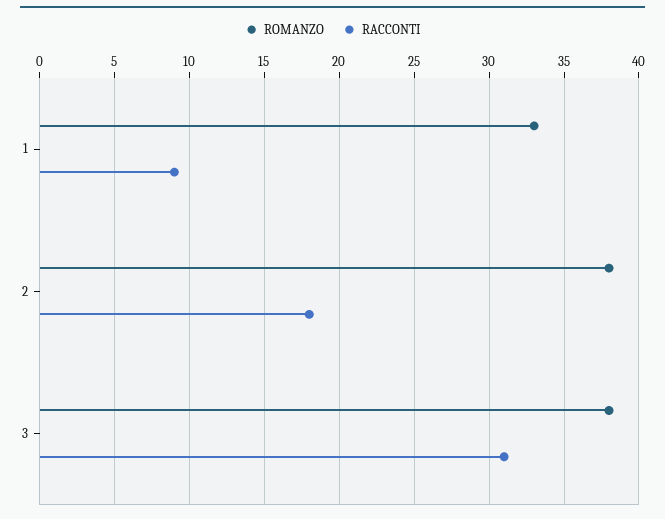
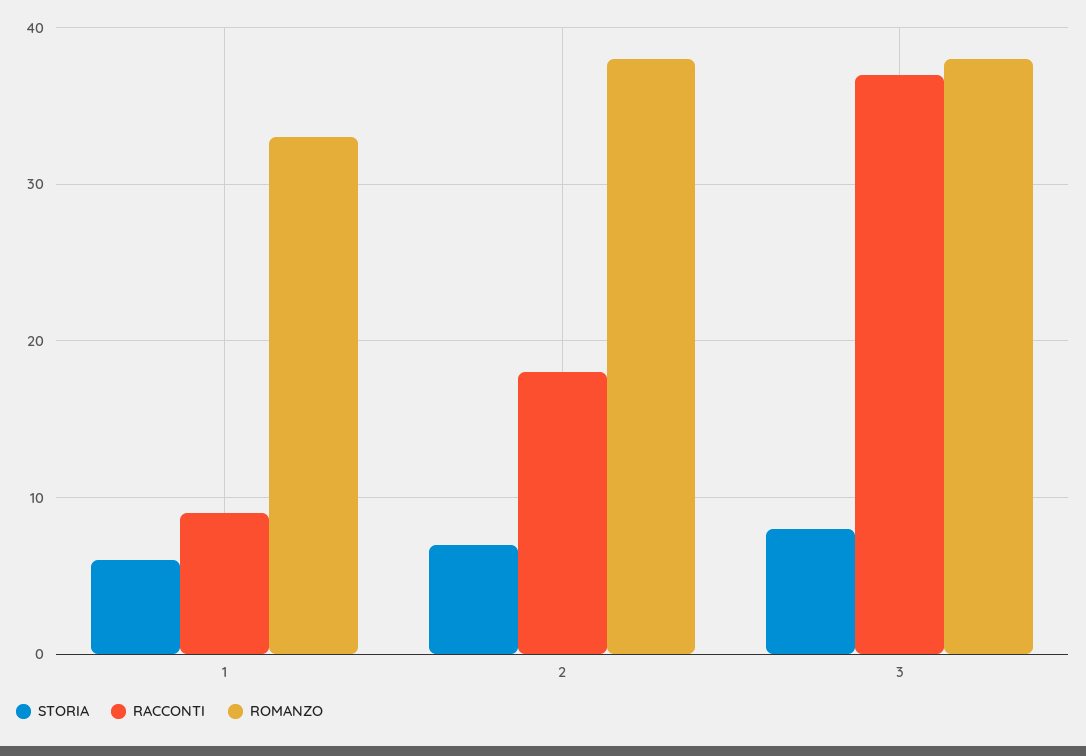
RACCONTI, 3: 31 -> 37
STORIA, 1: none -> 6
STORIA, 2: none -> 7
STORIA, 3: none -> 8

